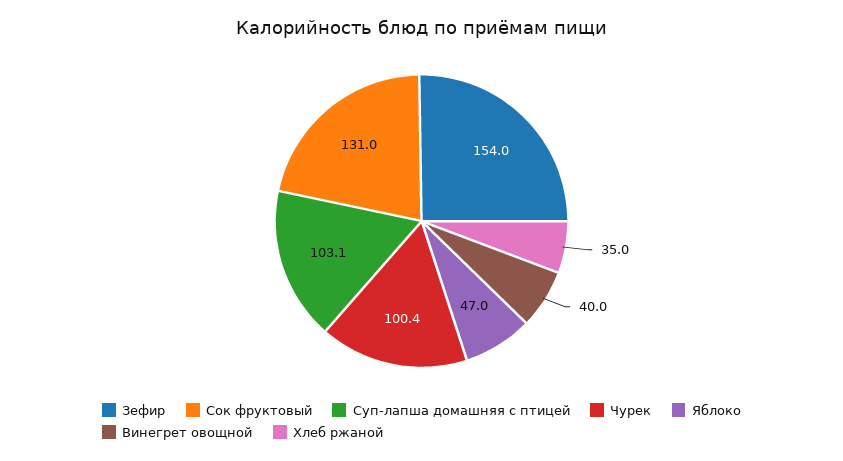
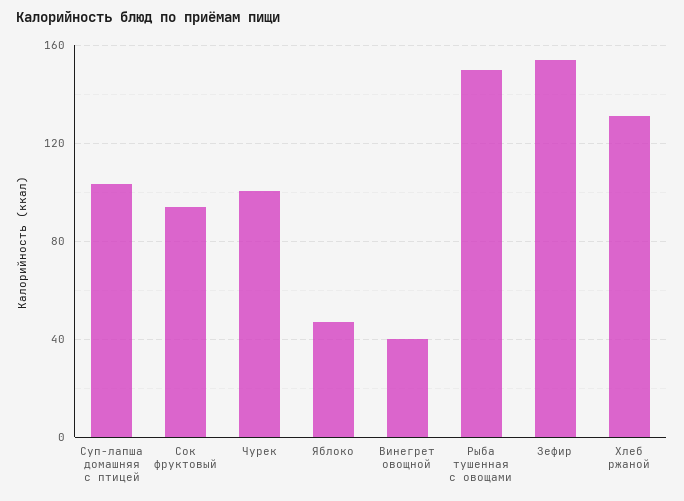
Сок фруктовый: 131 -> 95
Хлеб ржаной: 35 -> 130
Рыба тушенная с овощами: none -> 150

